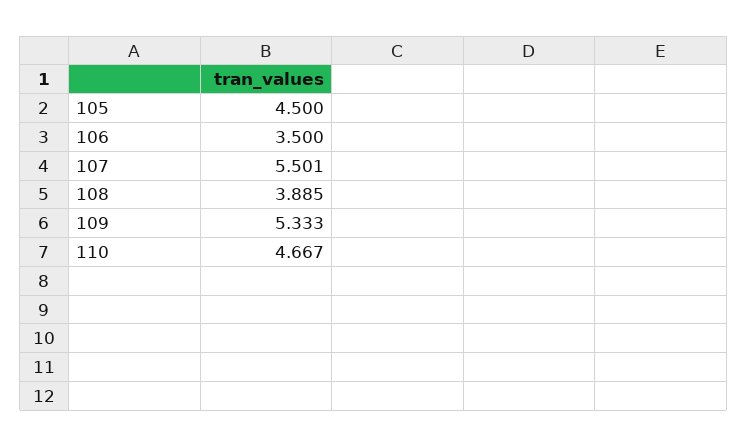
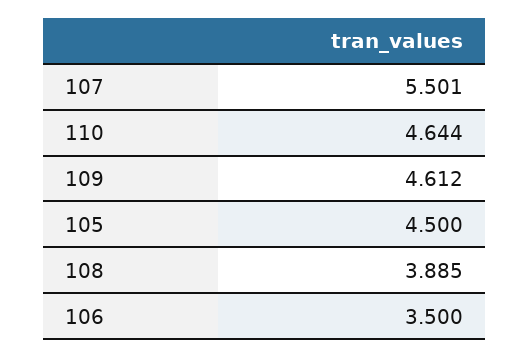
109: 5.333 -> 4.612
110: 4.667 -> 4.644

